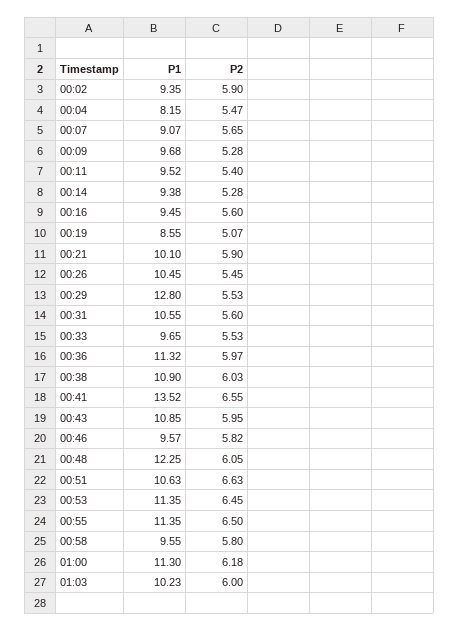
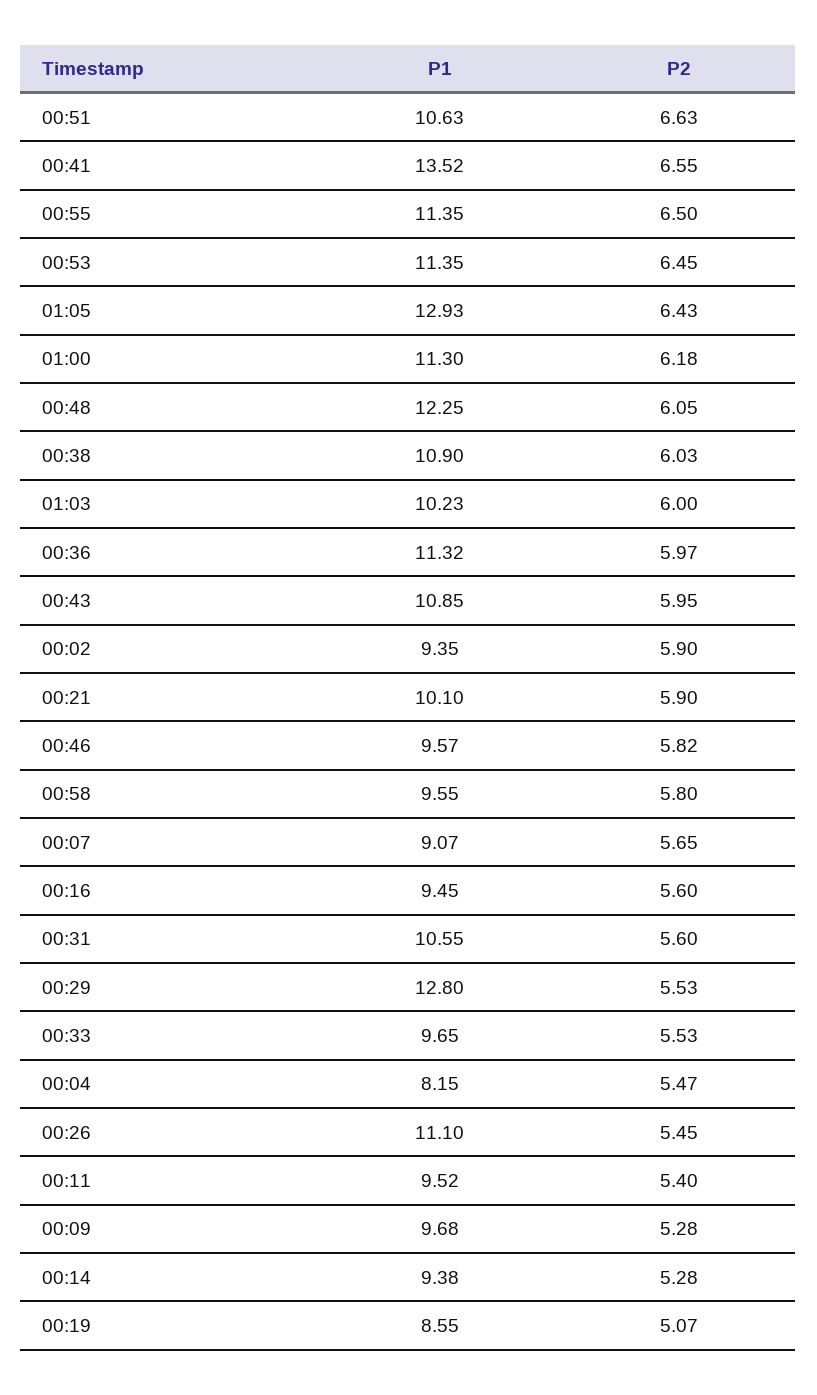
P1, 00:26: 10.45 -> 11.1
P1, 01:05: none -> 12.93
P2, 01:05: none -> 6.43

